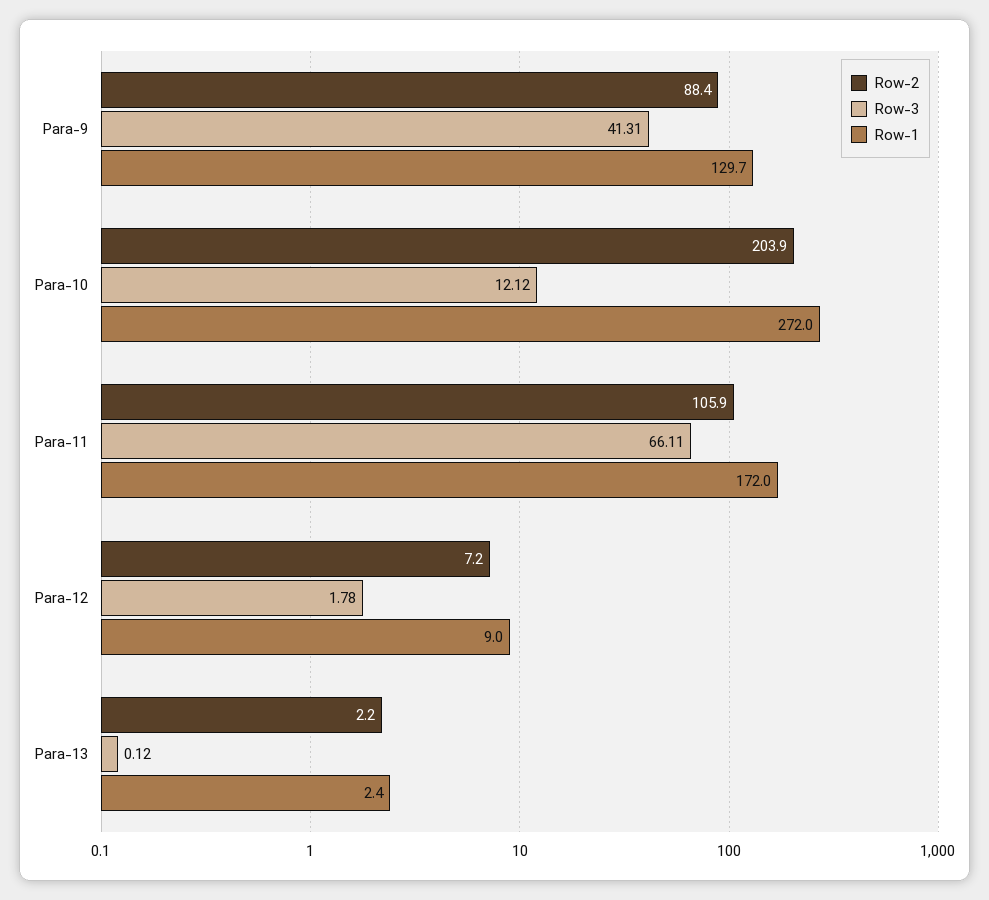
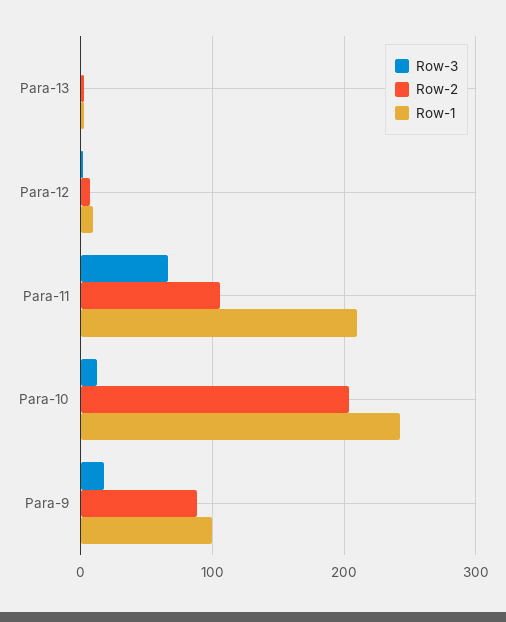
Row-3, Para-9: 41.31 -> 20
Row-1, Para-9: 129.7 -> 100
Row-1, Para-10: 272 -> 240
Row-1, Para-11: 172 -> 210

